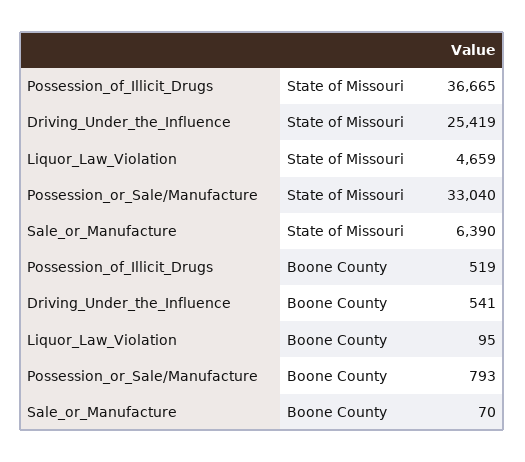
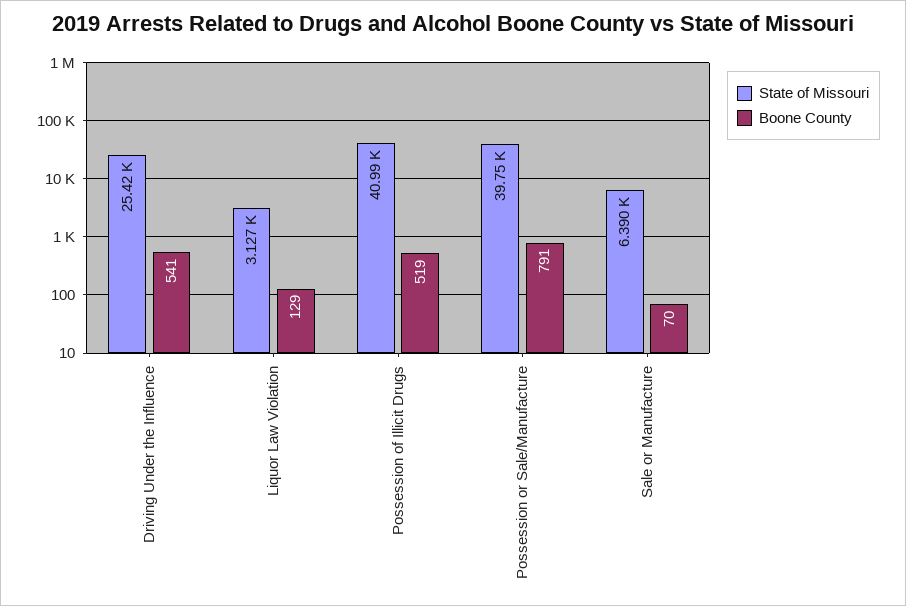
State of Missouri, Possession_of_Illicit_Drugs: 36665 -> 40990
State of Missouri, Liquor_Law_Violation: 4659 -> 3127
State of Missouri, Possession_or_Sale/Manufacture: 33040 -> 39750
Boone County, Liquor_Law_Violation: 95 -> 129
Boone County, Possession_or_Sale/Manufacture: 793 -> 791

